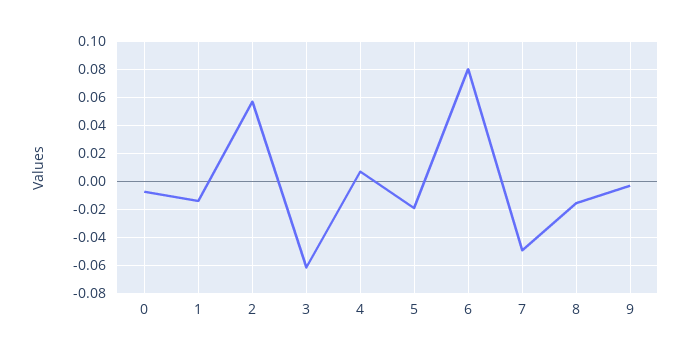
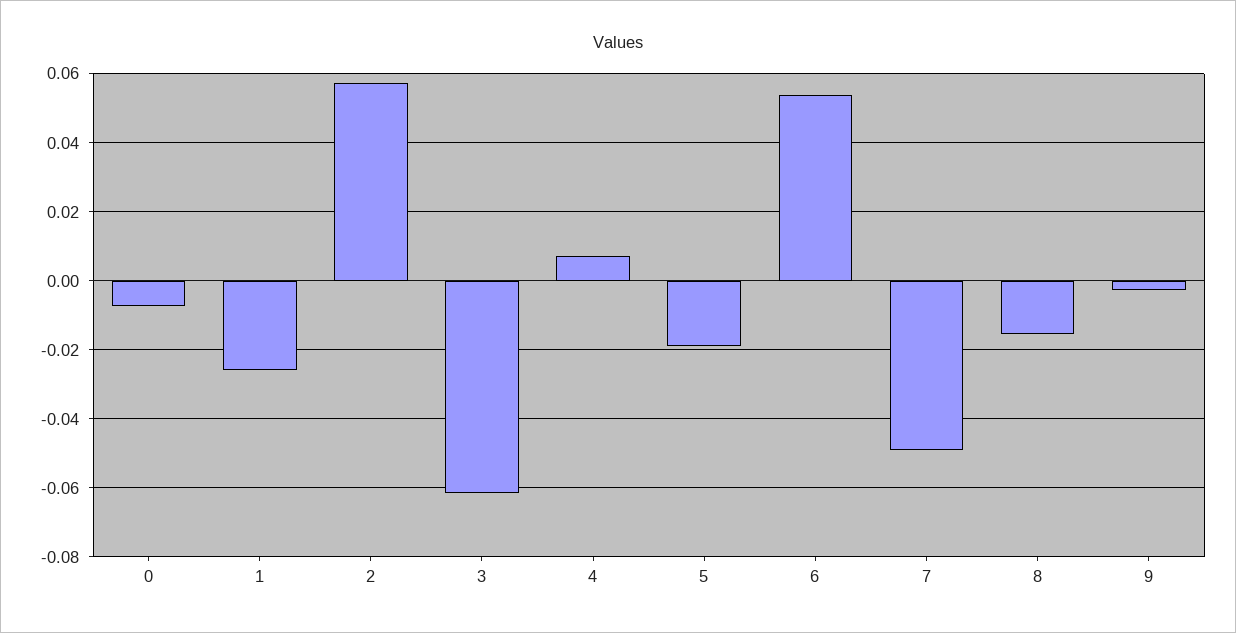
1: -0.015 -> -0.026
6: 0.08 -> 0.054

